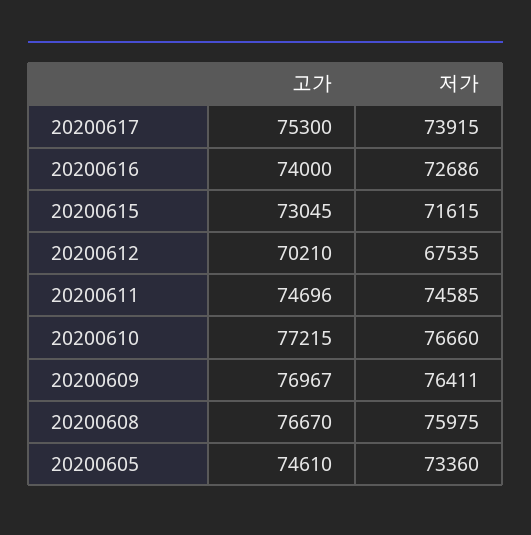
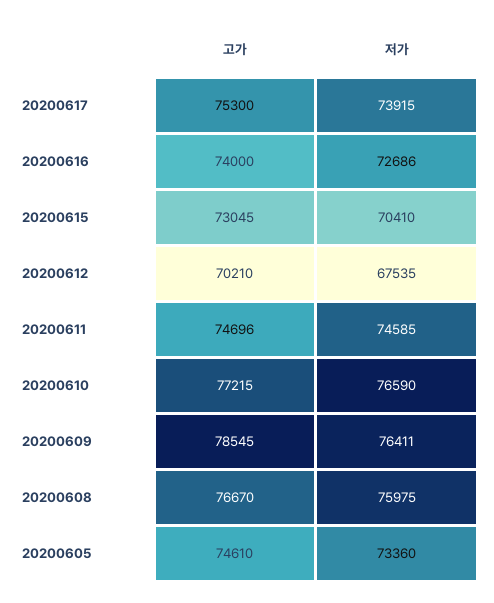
저가, 20200615: 71615 -> 70410
저가, 20200610: 76660 -> 76590
고가, 20200609: 76967 -> 78545

